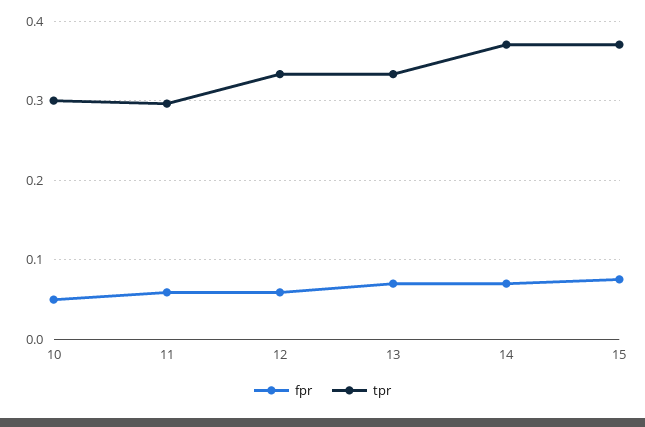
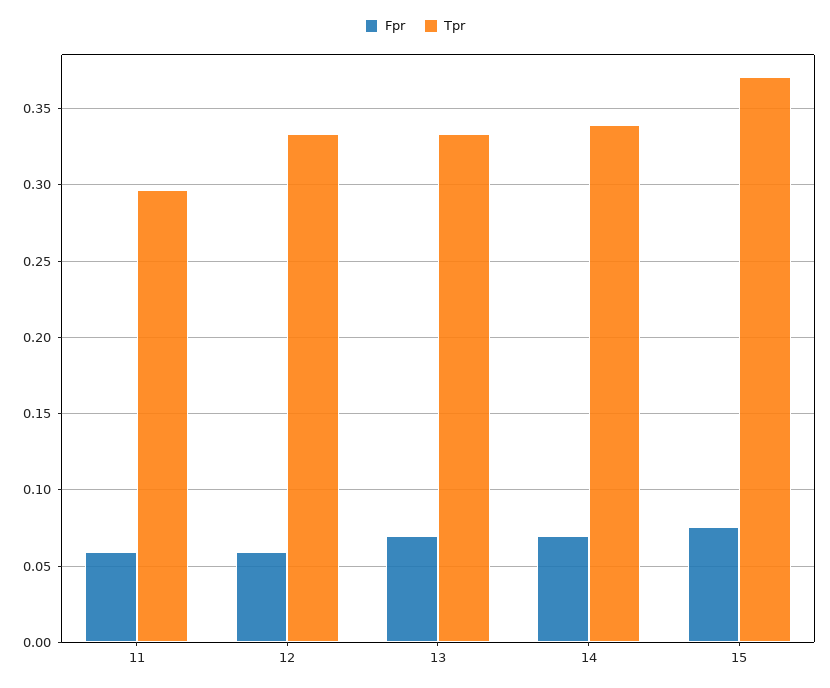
fpr, 10: 0.05 -> none
tpr, 10: 0.3 -> none
tpr, 14: 0.37 -> 0.34

